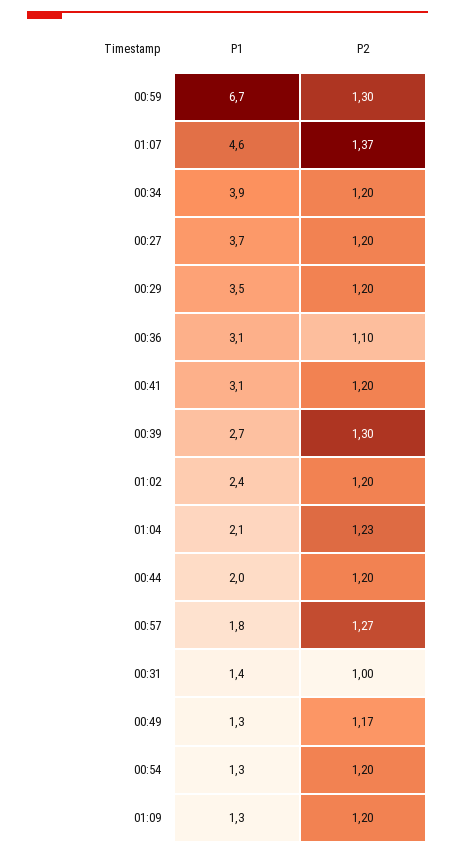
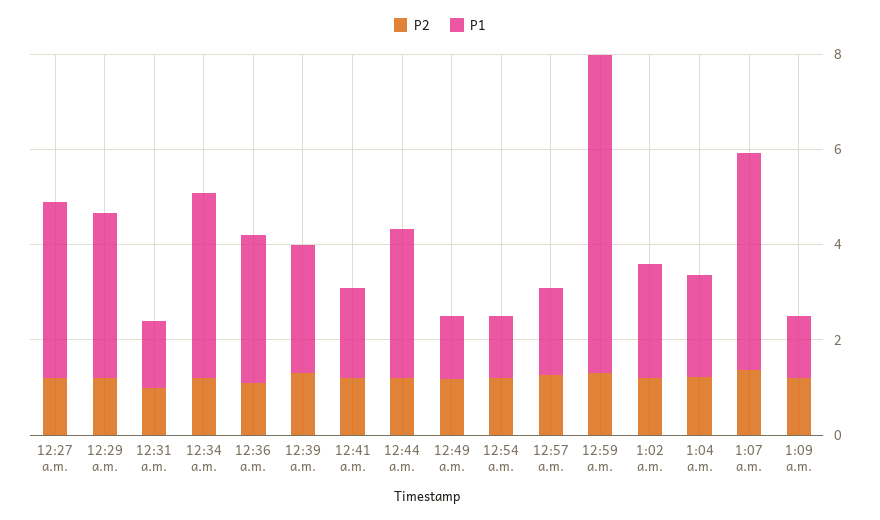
P1, 00:41: 3.1 -> 2
P1, 00:44: 2 -> 3

